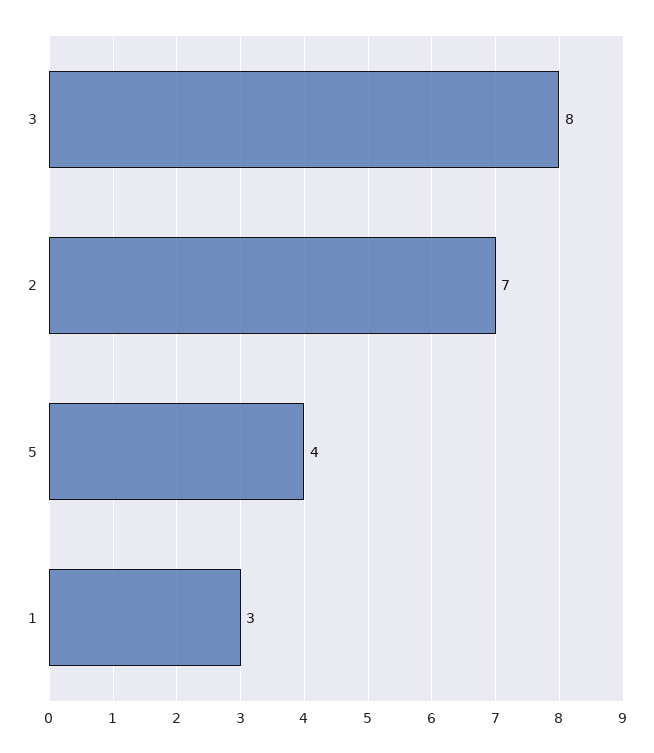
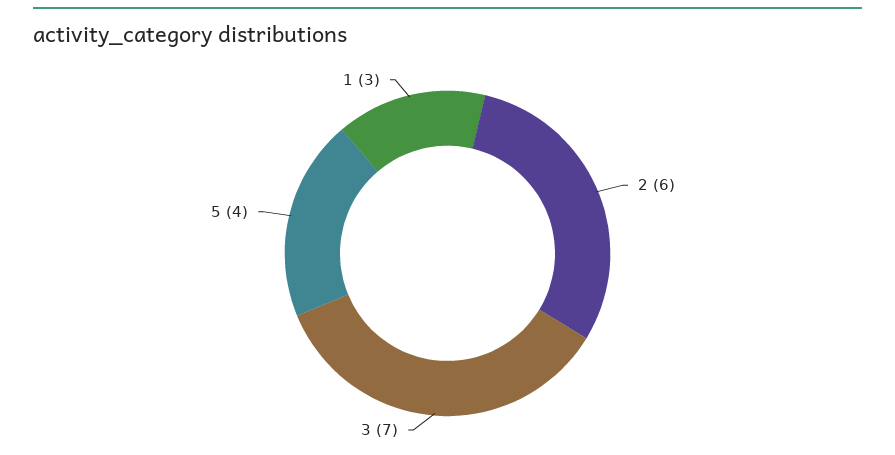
3: 8 -> 7
2: 7 -> 6

